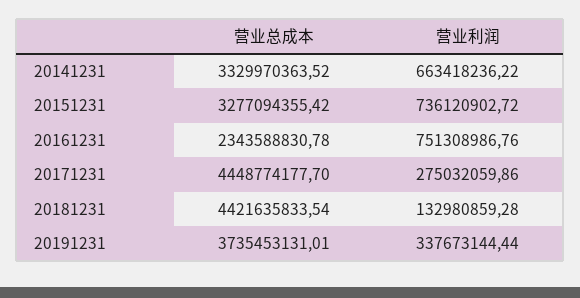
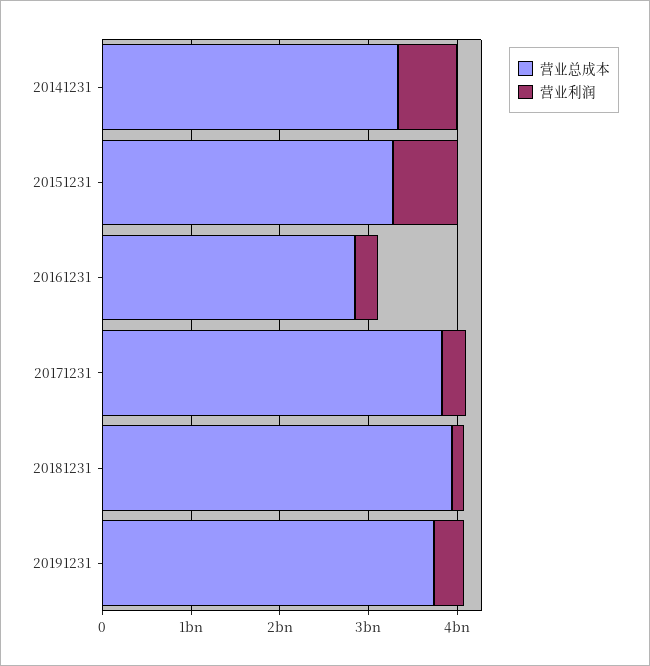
营业总成本, 20161231: 2343588830.78 -> 2800000000
营业利润, 20161231: 751308986.76 -> 200000000
营业总成本, 20171231: 4448774177.7 -> 3800000000
营业总成本, 20181231: 4421635833.54 -> 4000000000

